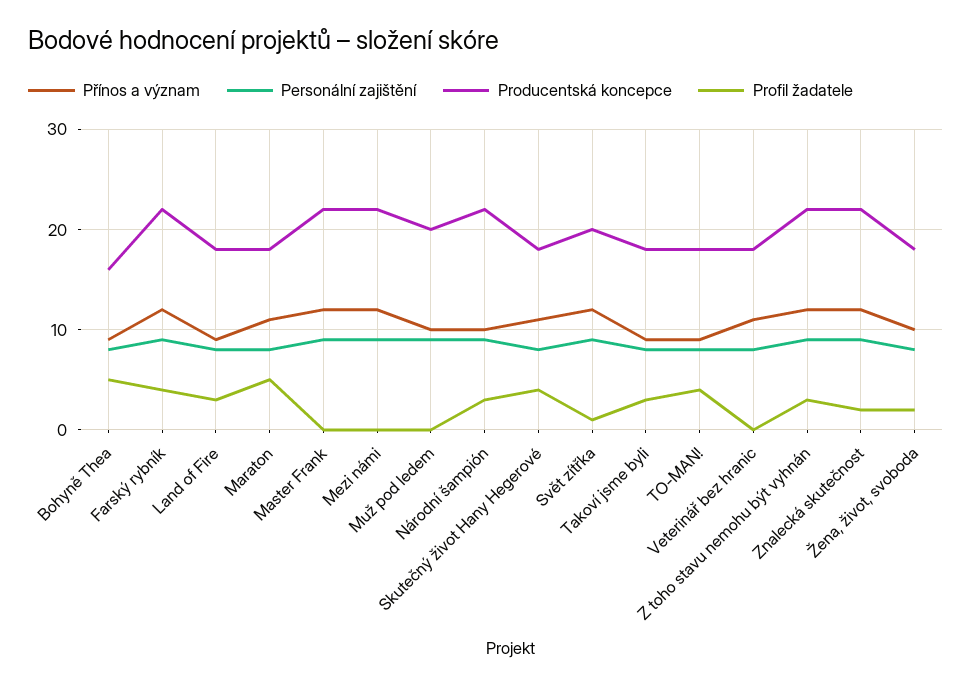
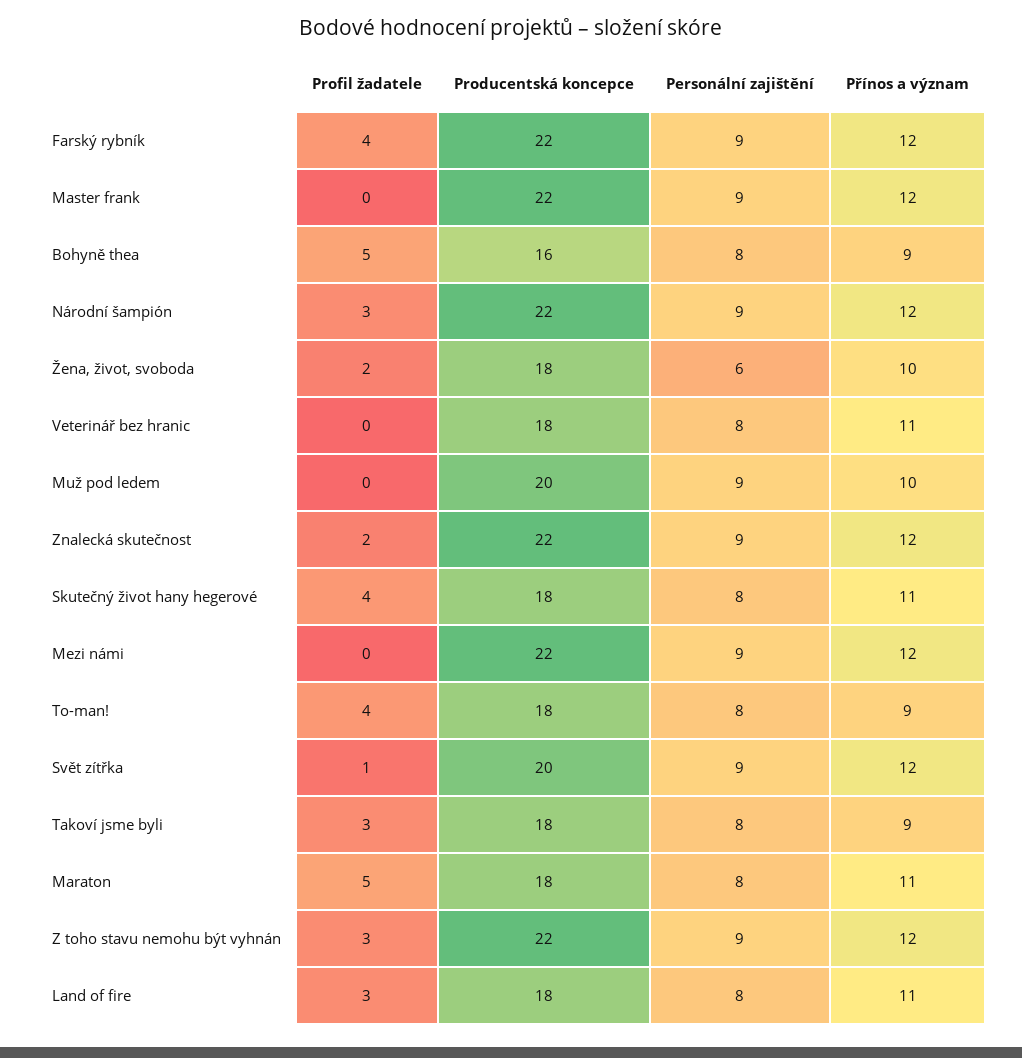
Přínos a význam, Land of Fire: 9 -> 11
Přínos a význam, Národní šampión: 10 -> 12
Personální zajištění, Žena, život, svoboda: 8 -> 6

